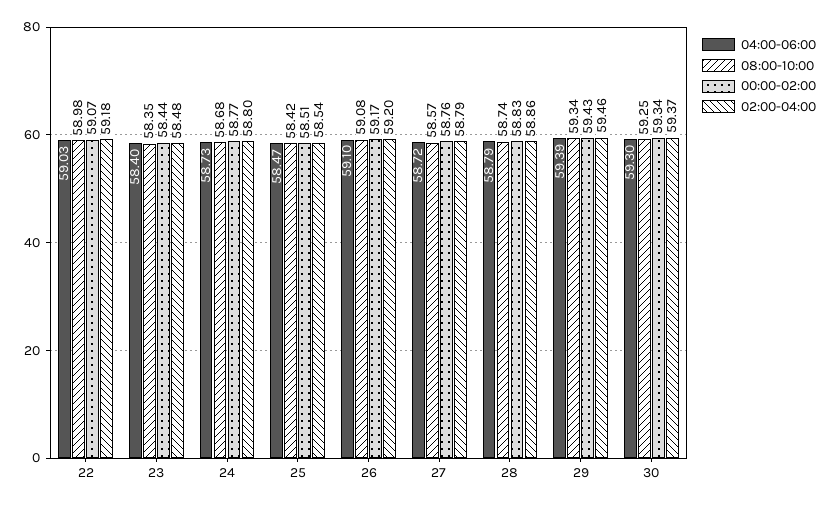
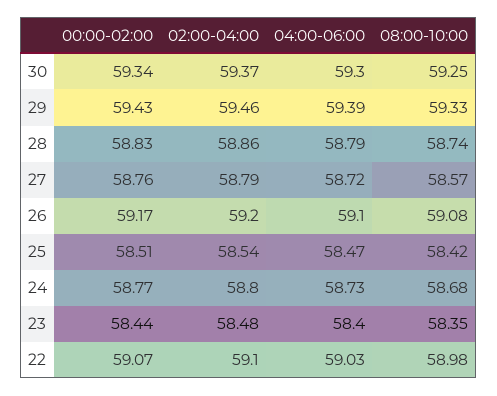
02:00-04:00, 22: 59.18 -> 59.1
08:00-10:00, 29: 59.34 -> 59.33

